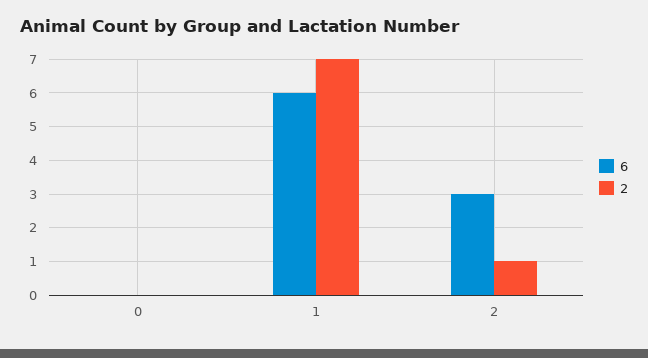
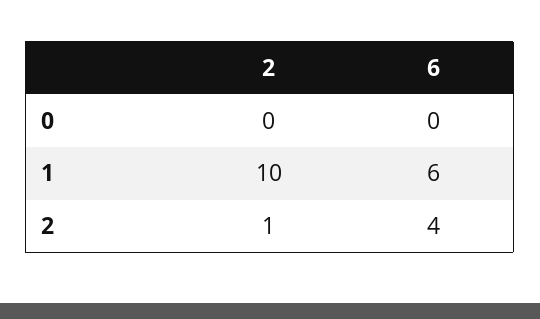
2, 1: 7 -> 10
6, 2: 3 -> 4

